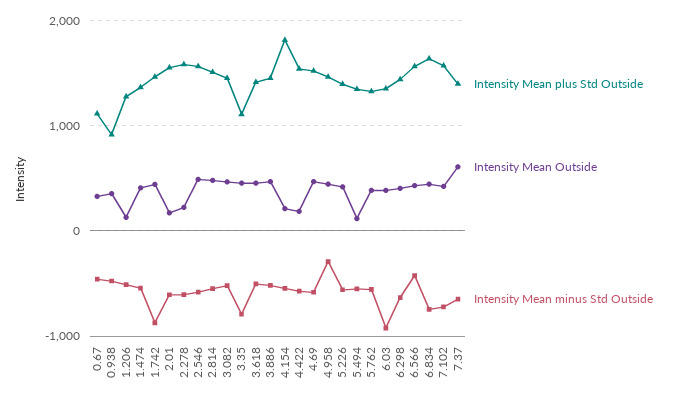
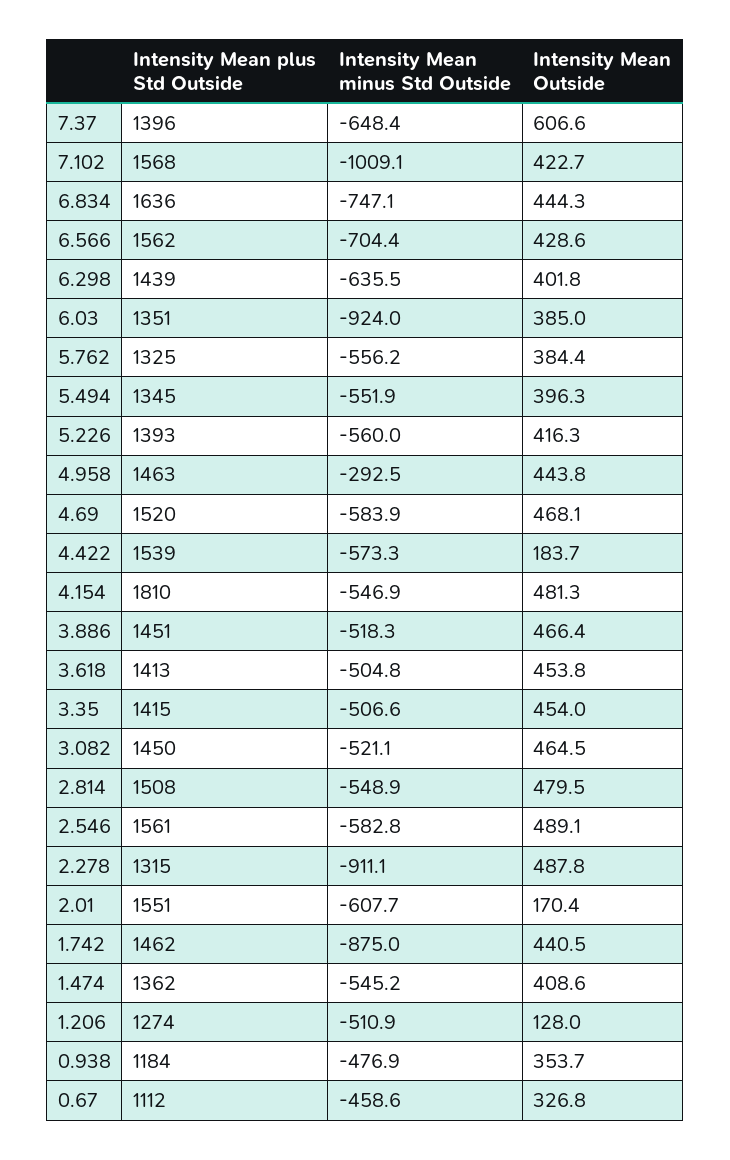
Intensity Mean plus Std Outside, 0.938: 900 -> 1184
Intensity Mean plus Std Outside, 2.278: 1600 -> 1315
Intensity Mean Outside, 2.278: 200 -> 487.8
Intensity Mean minus Std Outside, 2.278: -600 -> -911.1
Intensity Mean plus Std Outside, 3.35: 1100 -> 1415
Intensity Mean minus Std Outside, 3.35: -800 -> -506.6
Intensity Mean Outside, 4.154: 200 -> 481.3
Intensity Mean Outside, 5.494: 100 -> 396.3
Intensity Mean minus Std Outside, 6.566: -400 -> -704.4
Intensity Mean minus Std Outside, 7.102: -700 -> -1009.1

